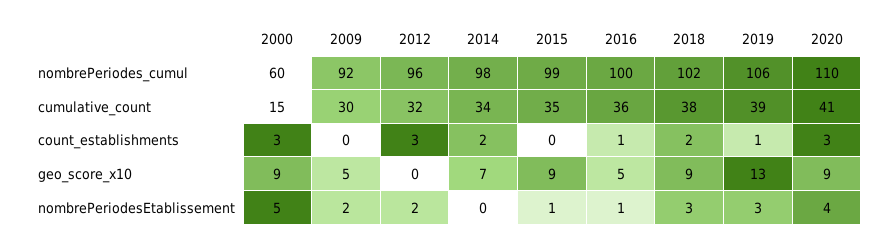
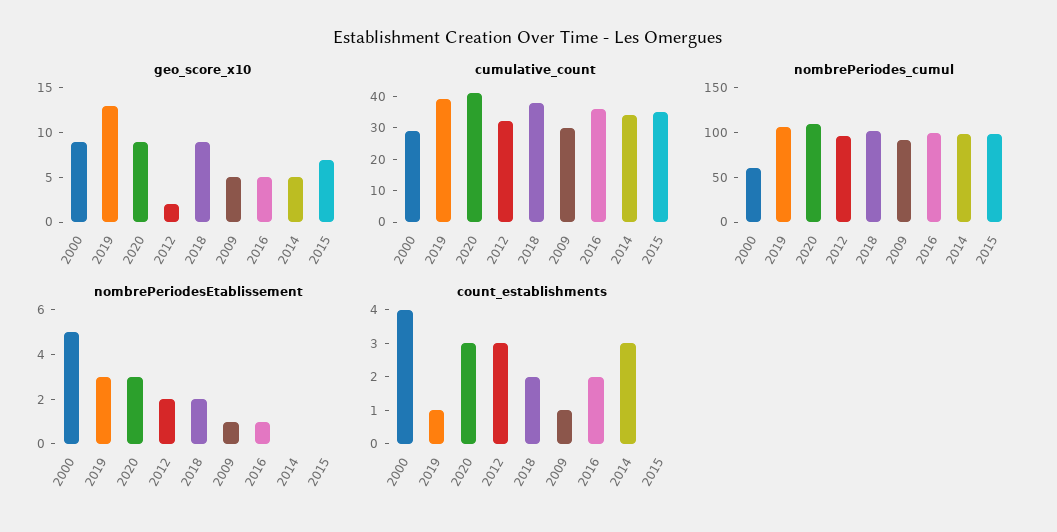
cumulative_count, 2000: 15 -> 30
count_establishments, 2000: 3 -> 4
count_establishments, 2009: 0 -> 1
count_establishments, 2014: 2 -> 3
count_establishments, 2016: 1 -> 2
geo_score_x10, 2012: 0 -> 2
geo_score_x10, 2014: 7 -> 5
geo_score_x10, 2015: 9 -> 7
nombrePeriodesEtablissement, 2009: 2 -> 1
nombrePeriodesEtablissement, 2015: 1 -> 0
nombrePeriodesEtablissement, 2018: 3 -> 2
nombrePeriodesEtablissement, 2020: 4 -> 3

